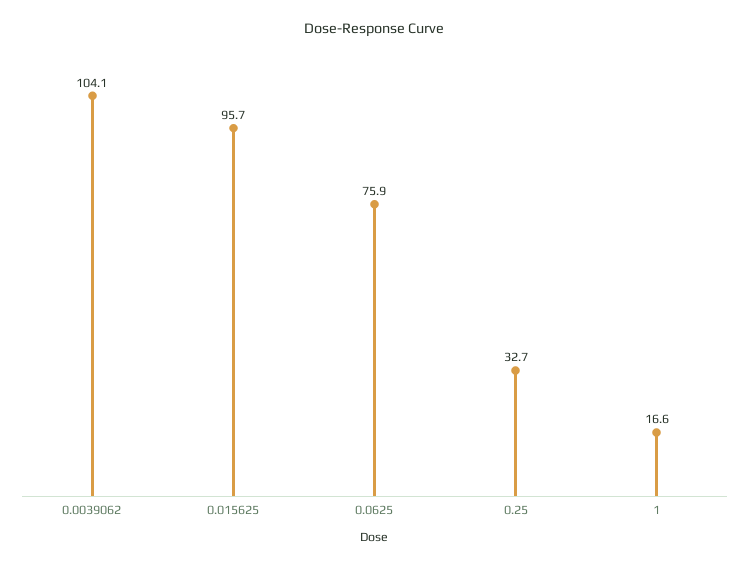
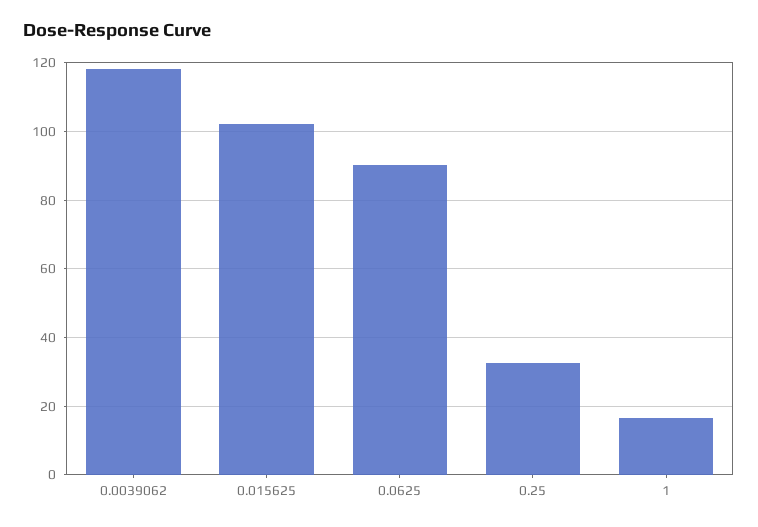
0.0039062: 104.1 -> 118
0.015625: 95.7 -> 102
0.0625: 75.9 -> 90

